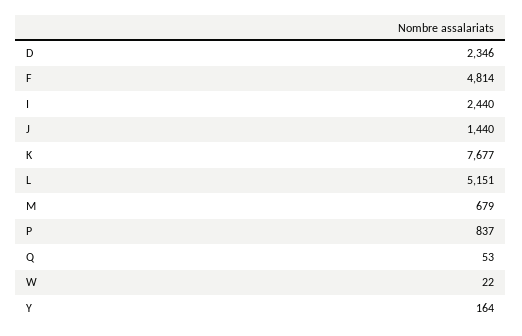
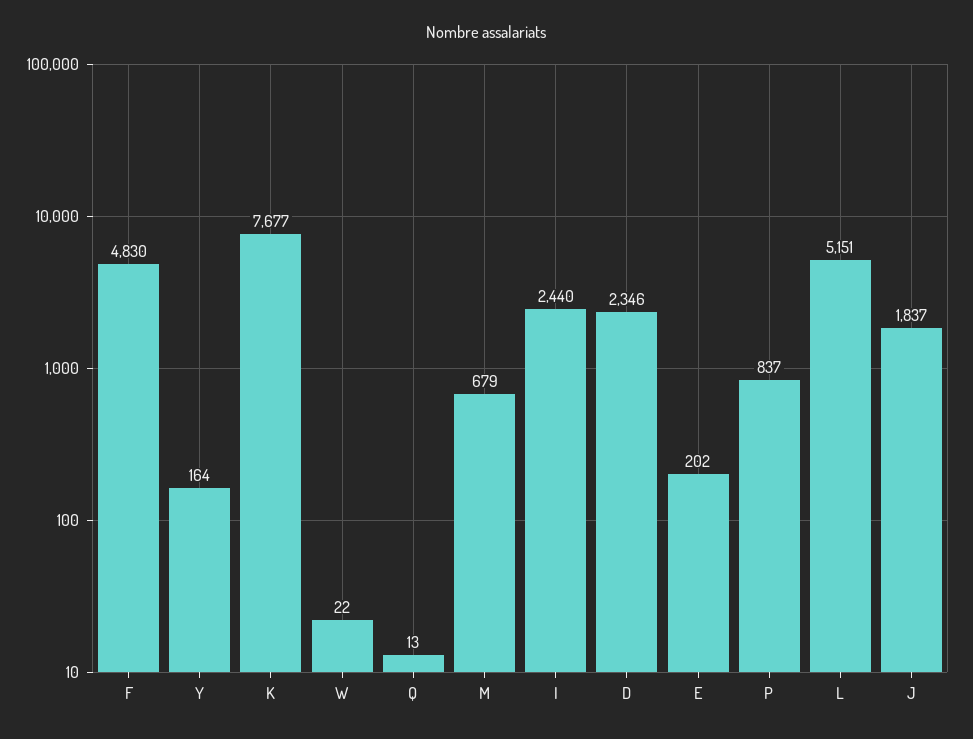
F: 4814 -> 4830
J: 1440 -> 1837
Q: 53 -> 13
E: none -> 202

